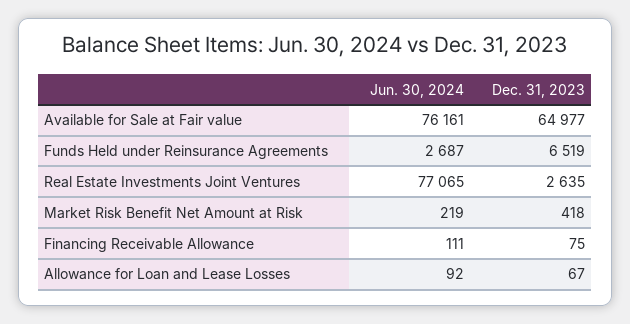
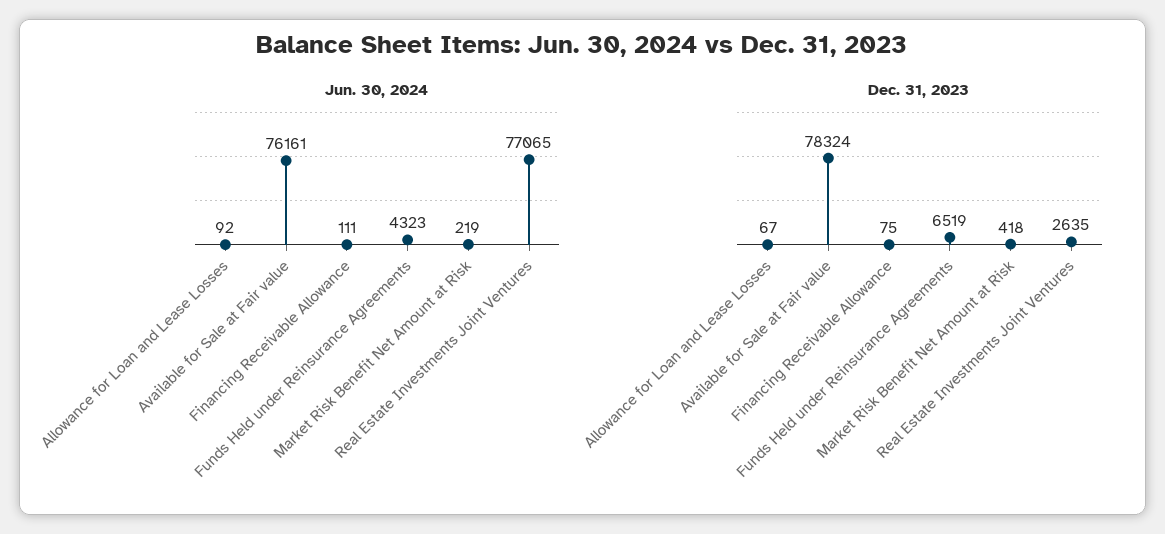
Dec. 31, 2023, Available for Sale at Fair value: 64977 -> 78324
Jun. 30, 2024, Funds Held under Reinsurance Agreements: 2687 -> 4323

